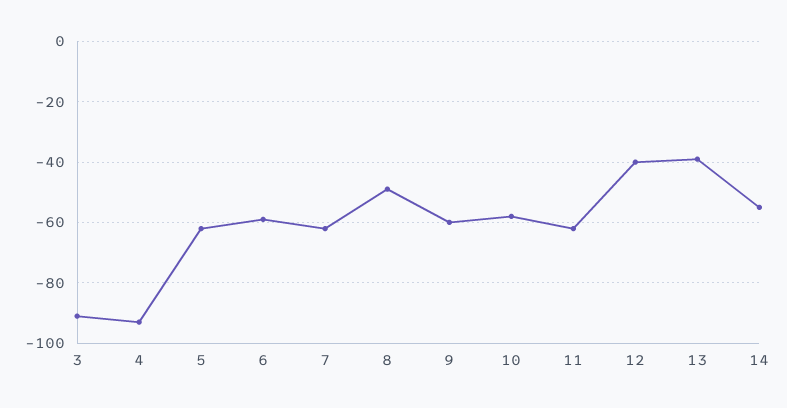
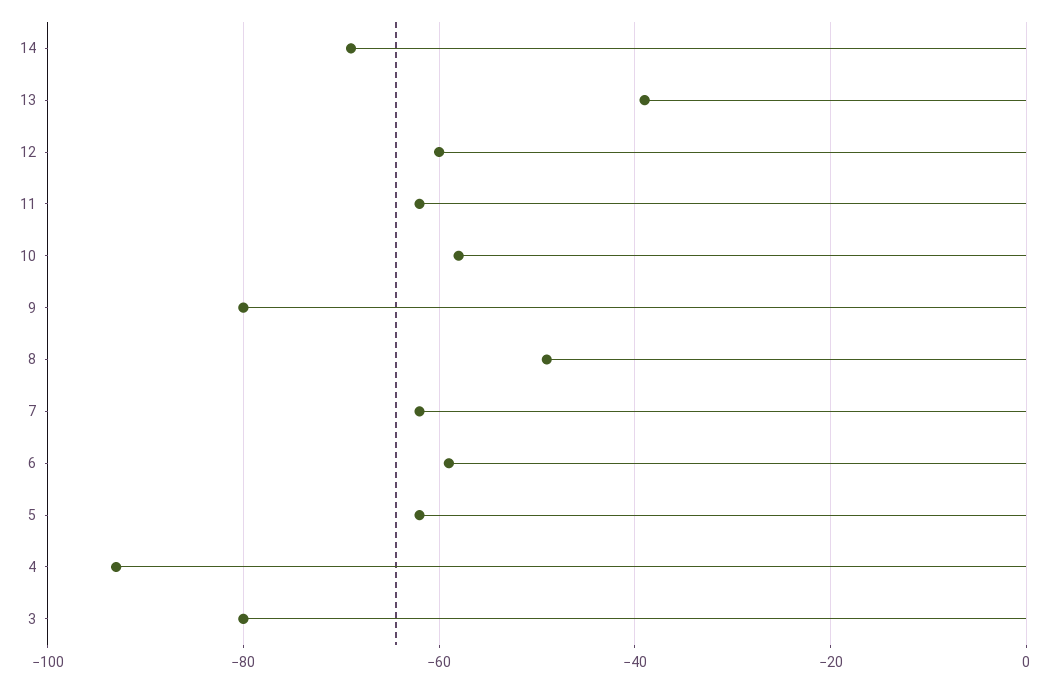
3: -90 -> -80
9: -60 -> -80
12: -40 -> -60
14: -55 -> -70

